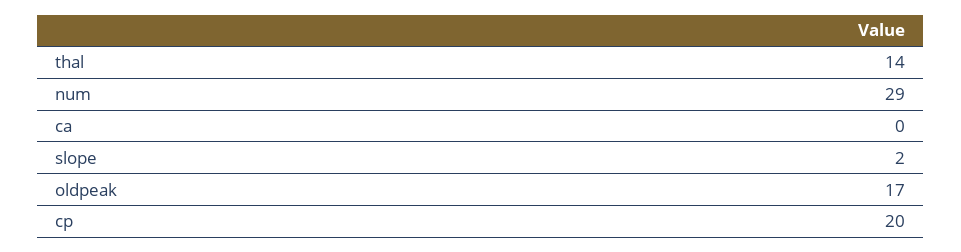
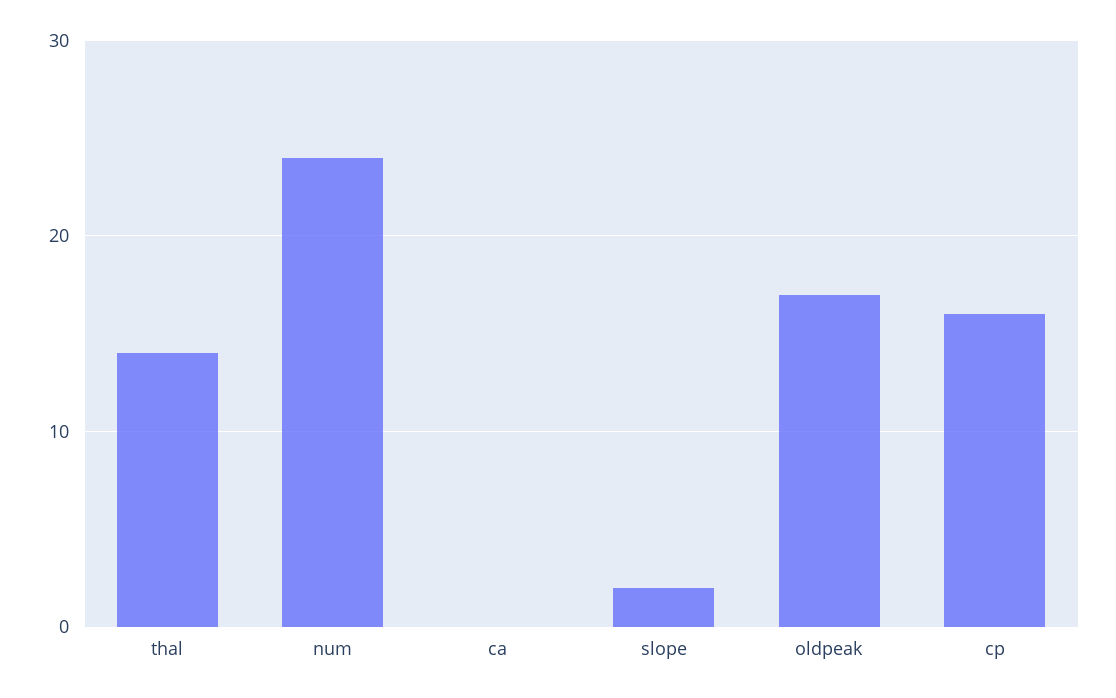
num: 29 -> 24
cp: 20 -> 16

